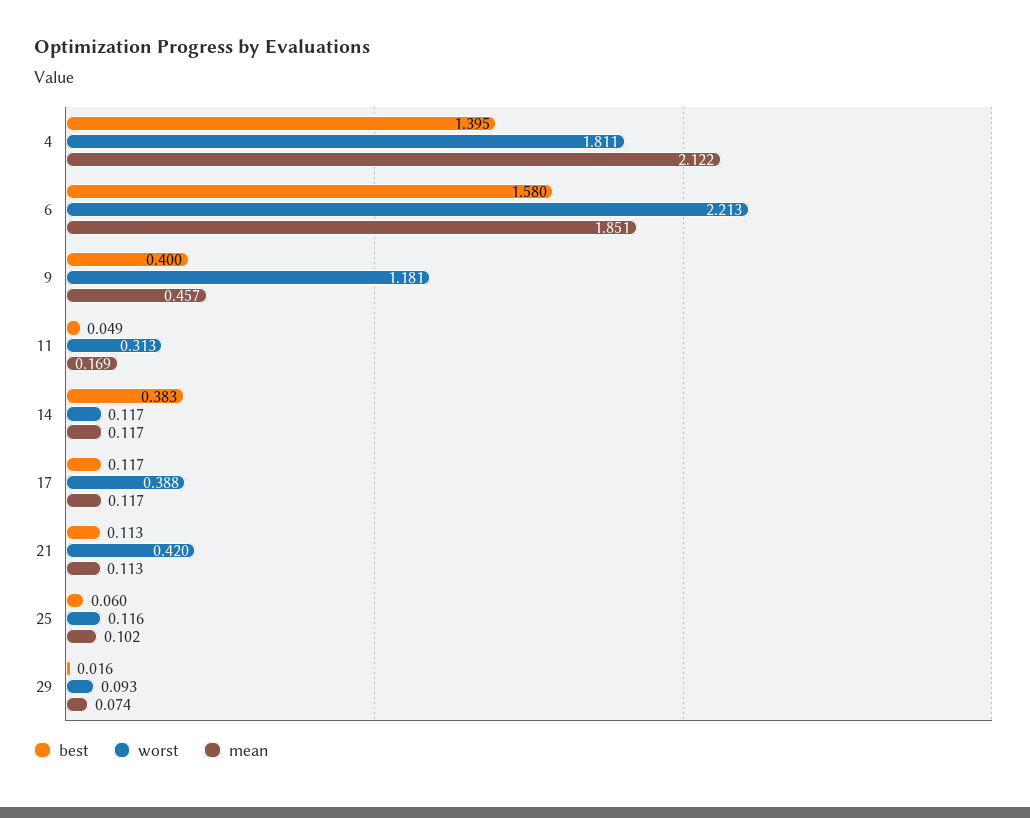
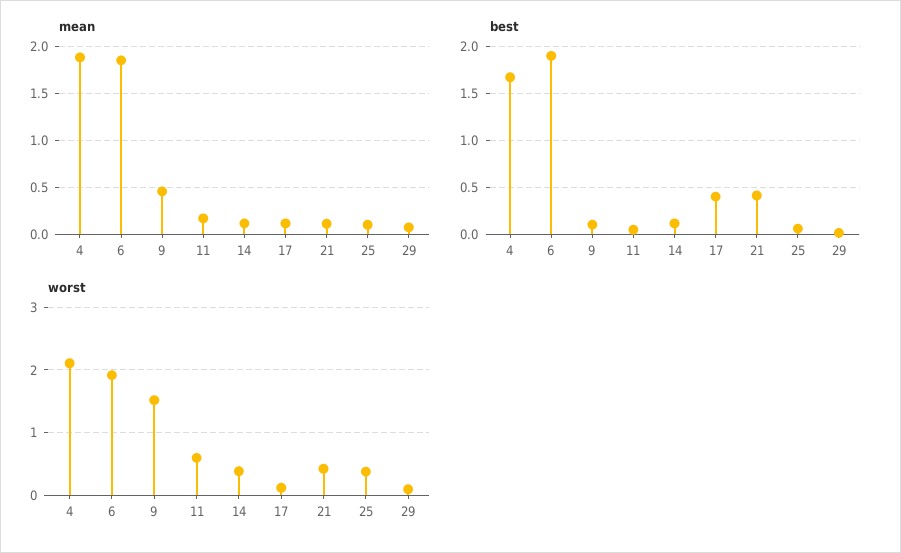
best, 4: 1.395 -> 1.7
worst, 4: 1.811 -> 2.1
mean, 4: 2.122 -> 1.9
best, 6: 1.58 -> 1.9
worst, 6: 2.213 -> 1.9
best, 9: 0.4 -> 0.1
worst, 9: 1.181 -> 1.5
worst, 11: 0.313 -> 0.6
best, 14: 0.383 -> 0.1
worst, 14: 0.117 -> 0.4
best, 17: 0.117 -> 0.4
worst, 17: 0.388 -> 0.1
best, 21: 0.113 -> 0.4
worst, 25: 0.116 -> 0.4

